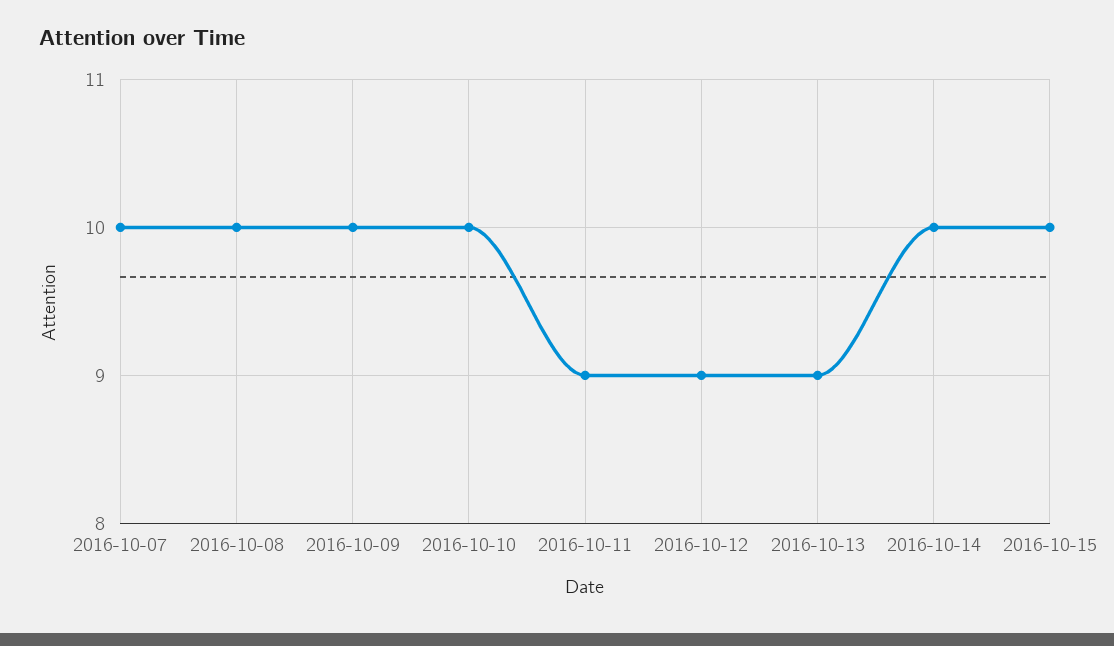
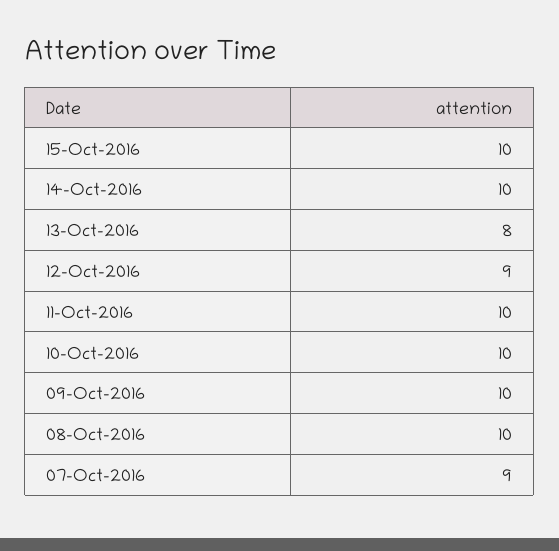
2016-10-07: 10 -> 9
2016-10-11: 9 -> 10
2016-10-13: 9 -> 8

